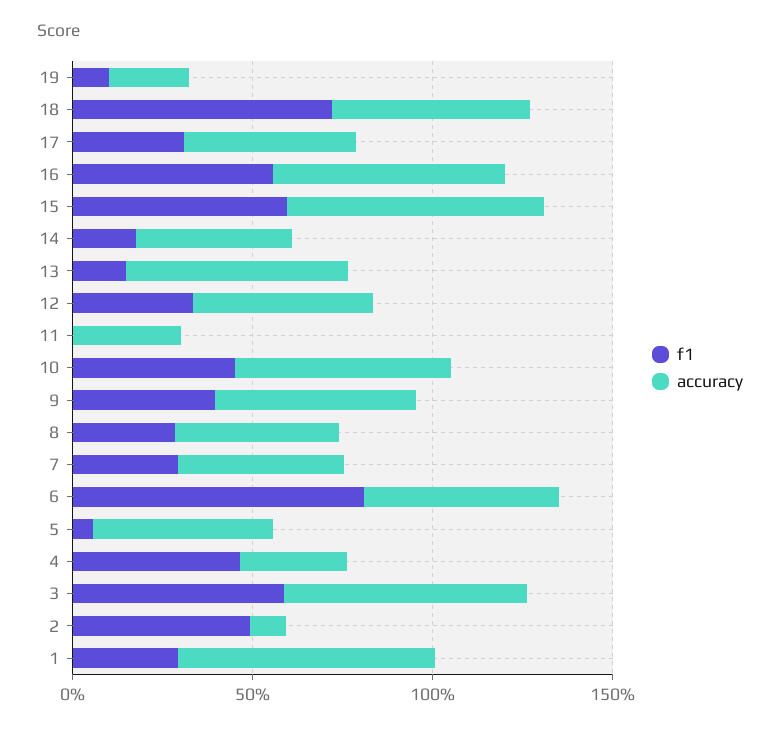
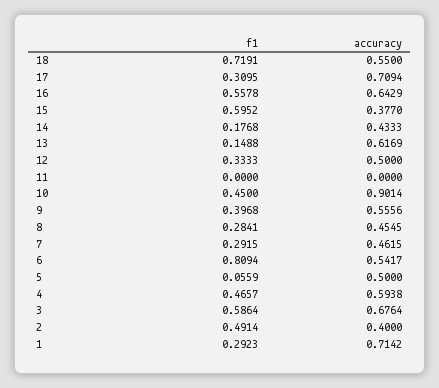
f1, 19: 0.1 -> none
accuracy, 19: 0.2 -> none
accuracy, 17: 0.5 -> 0.7094
accuracy, 15: 0.7 -> 0.377
accuracy, 11: 0.3 -> 0
accuracy, 10: 0.6 -> 0.9014
accuracy, 4: 0.3 -> 0.5938
accuracy, 2: 0.1 -> 0.4

